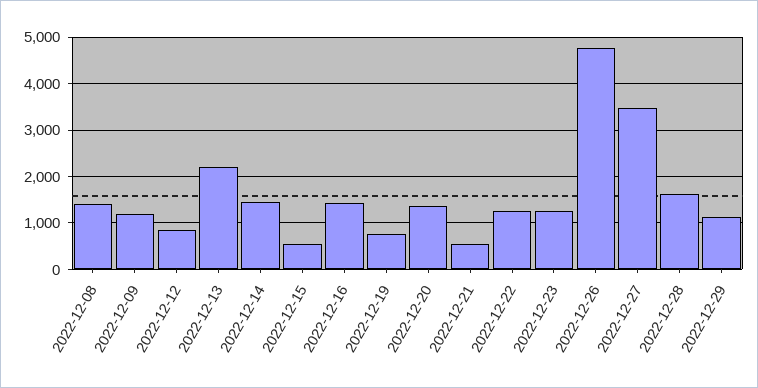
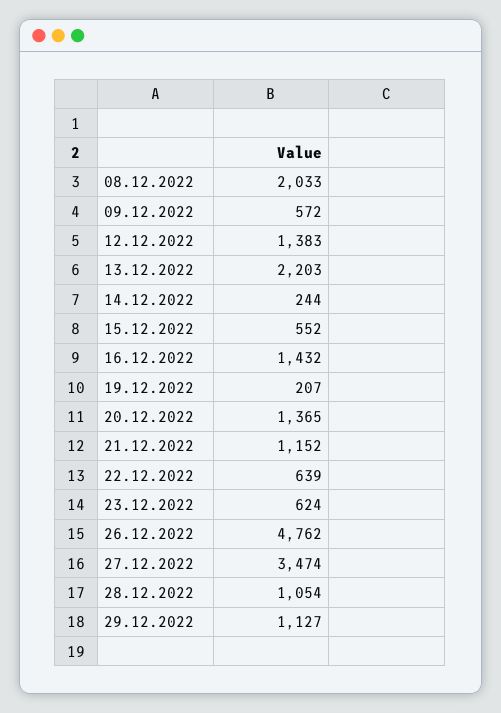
2022-12-08: 1400 -> 2033
2022-12-09: 1200 -> 572
2022-12-12: 800 -> 1383
2022-12-14: 1400 -> 244
2022-12-19: 800 -> 207
2022-12-21: 600 -> 1152
2022-12-22: 1200 -> 639
2022-12-23: 1200 -> 624
2022-12-28: 1600 -> 1054

